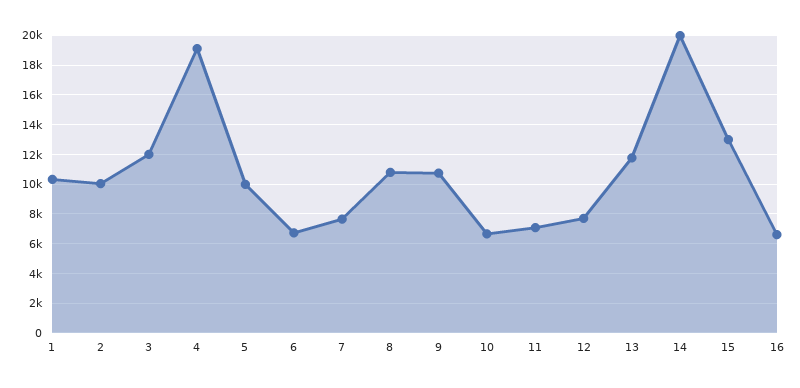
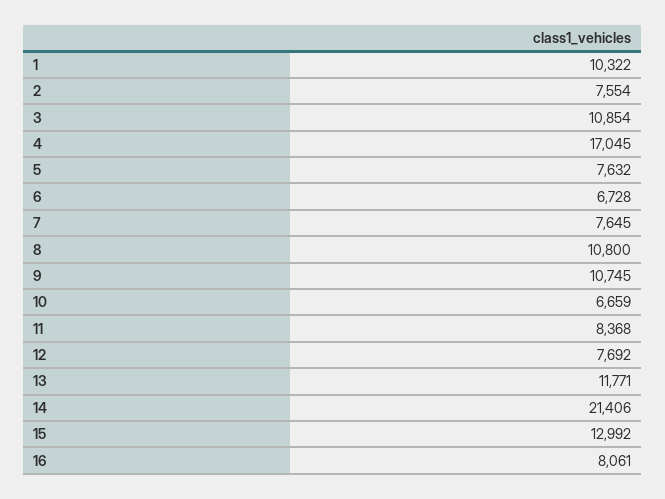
2: 10000 -> 7554
3: 12000 -> 10854
4: 19000 -> 17045
5: 10000 -> 7632
11: 7000 -> 8368
14: 20000 -> 21406
16: 6500 -> 8061

